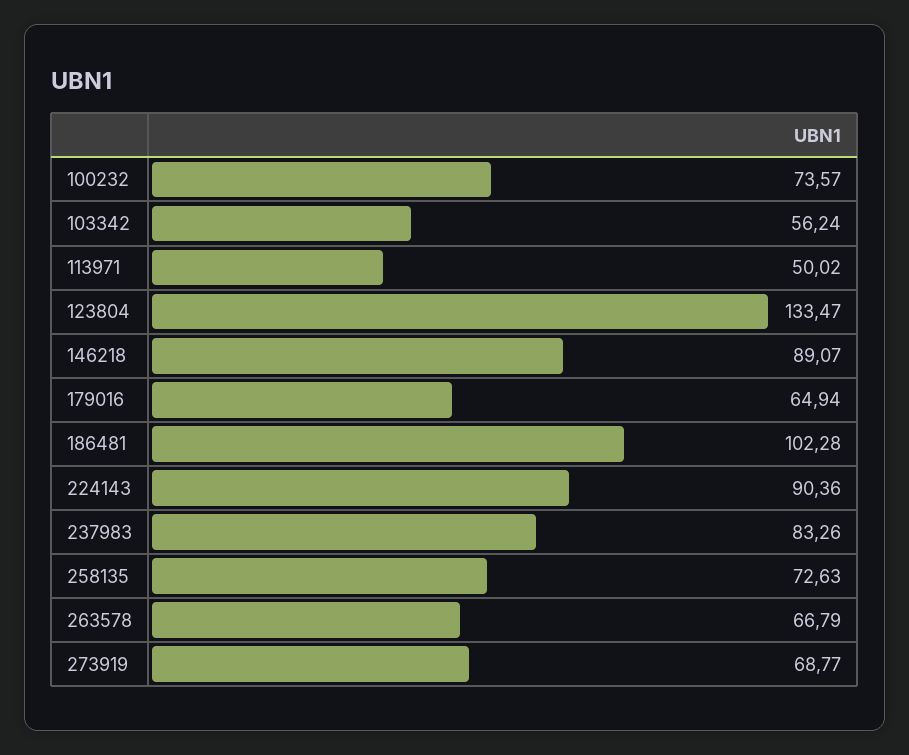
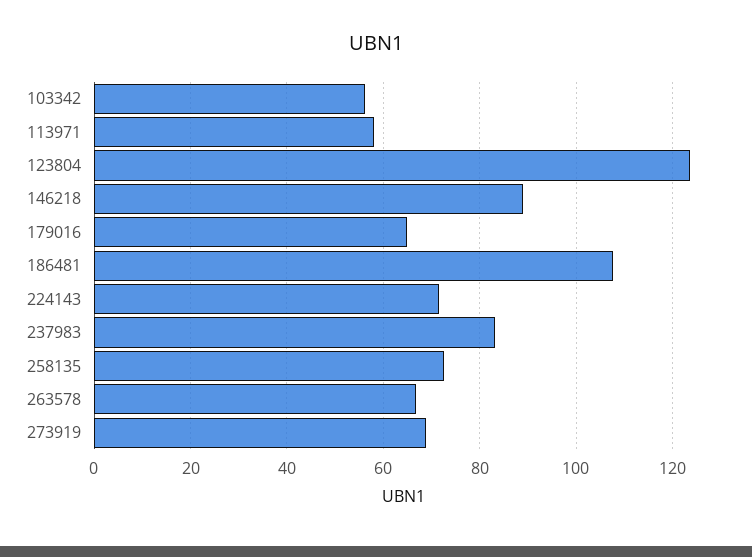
100232: 73.57 -> none
113971: 50.02 -> 58
123804: 133.47 -> 124
186481: 102.28 -> 108
224143: 90.36 -> 72

